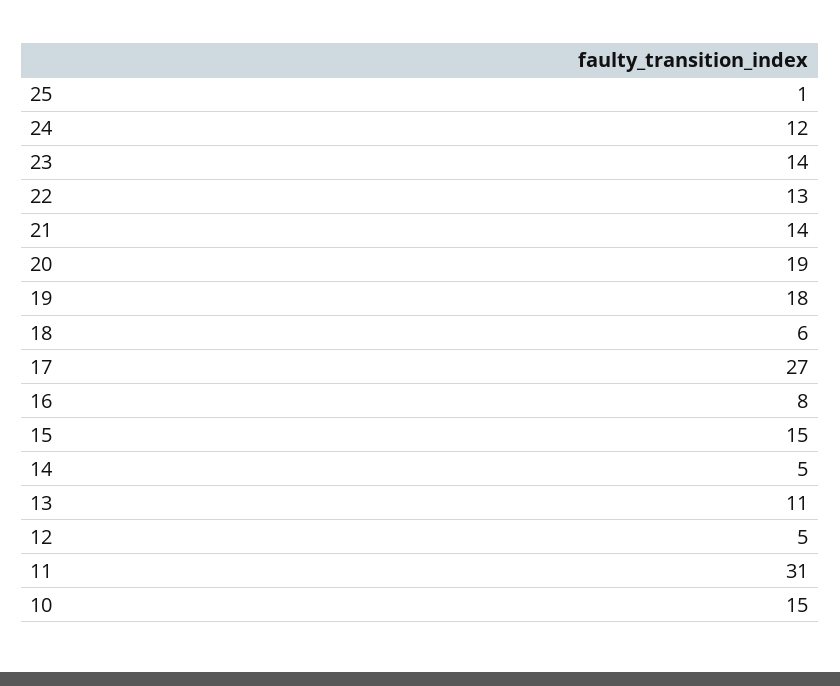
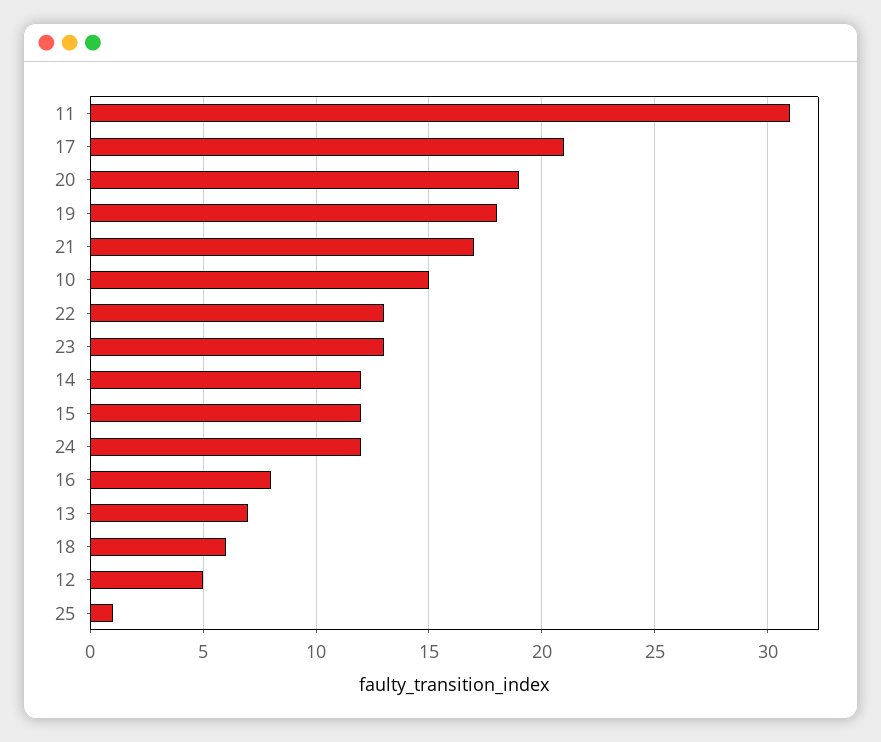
23: 14 -> 13
21: 14 -> 17
17: 27 -> 21
15: 15 -> 12
14: 5 -> 12
13: 11 -> 7

